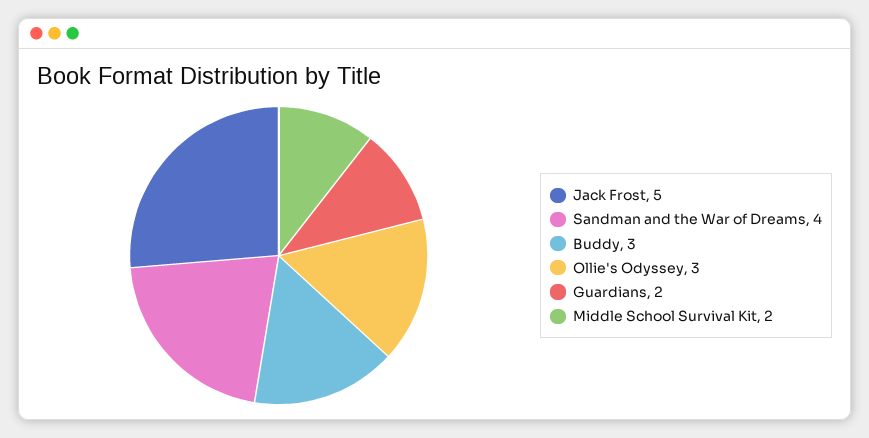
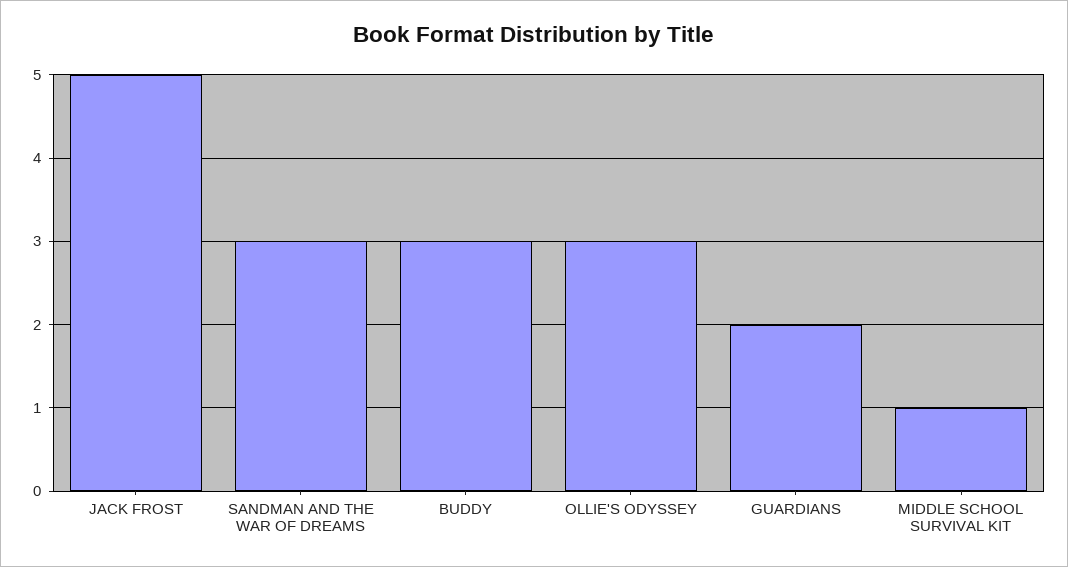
Sandman and the War of Dreams: 4 -> 3
Middle School Survival Kit: 2 -> 1

